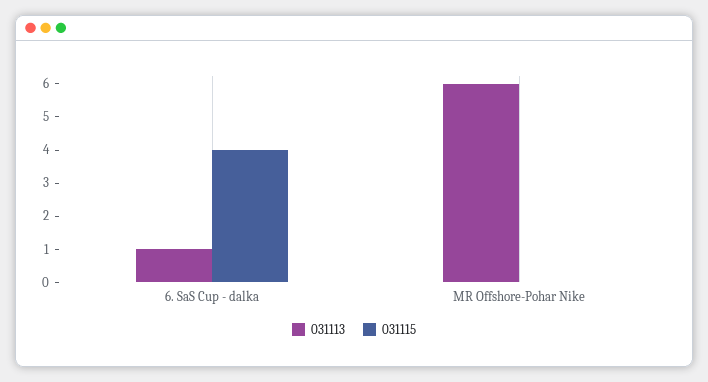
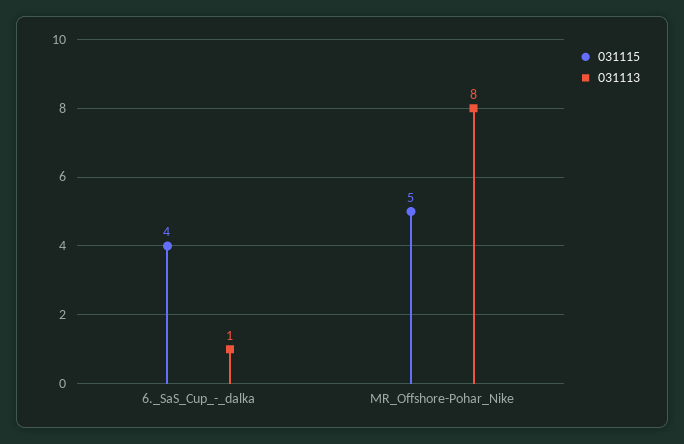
031113, MR Offshore-Pohar Nike: 6 -> 8
031115, MR Offshore-Pohar Nike: 0 -> 5

